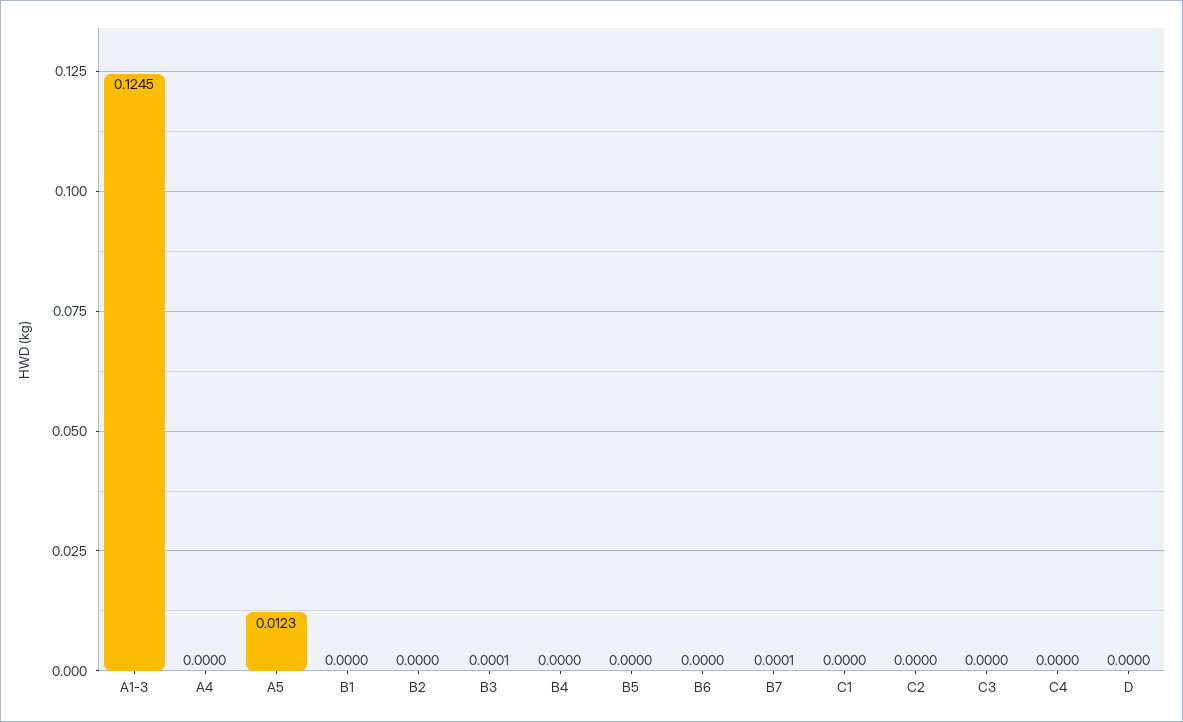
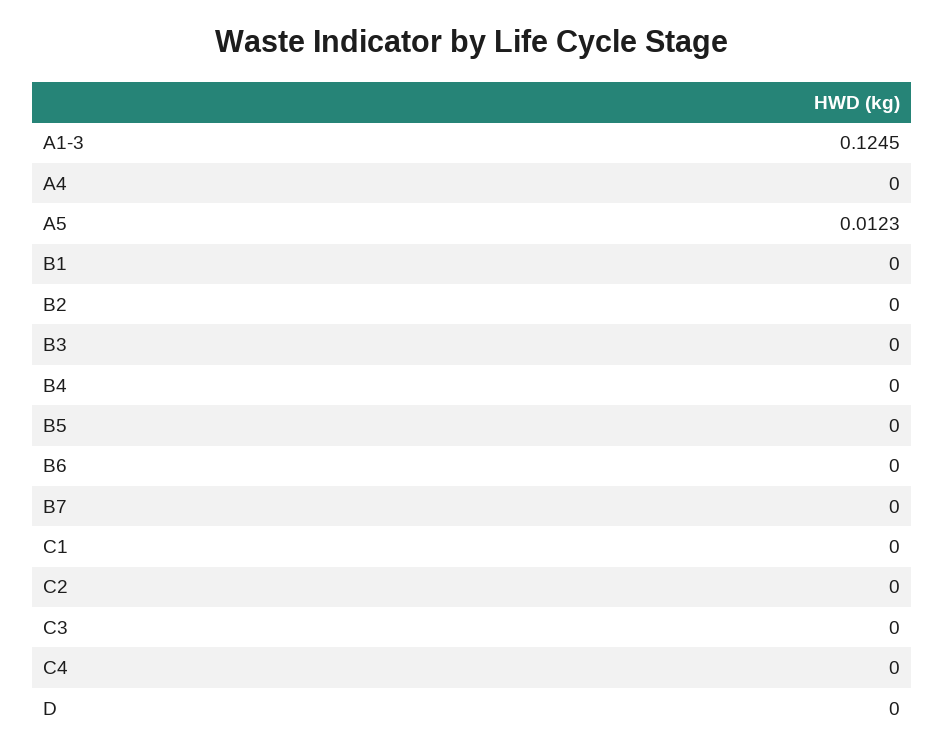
B3: 0.0001 -> 0
B7: 0.0001 -> 0

